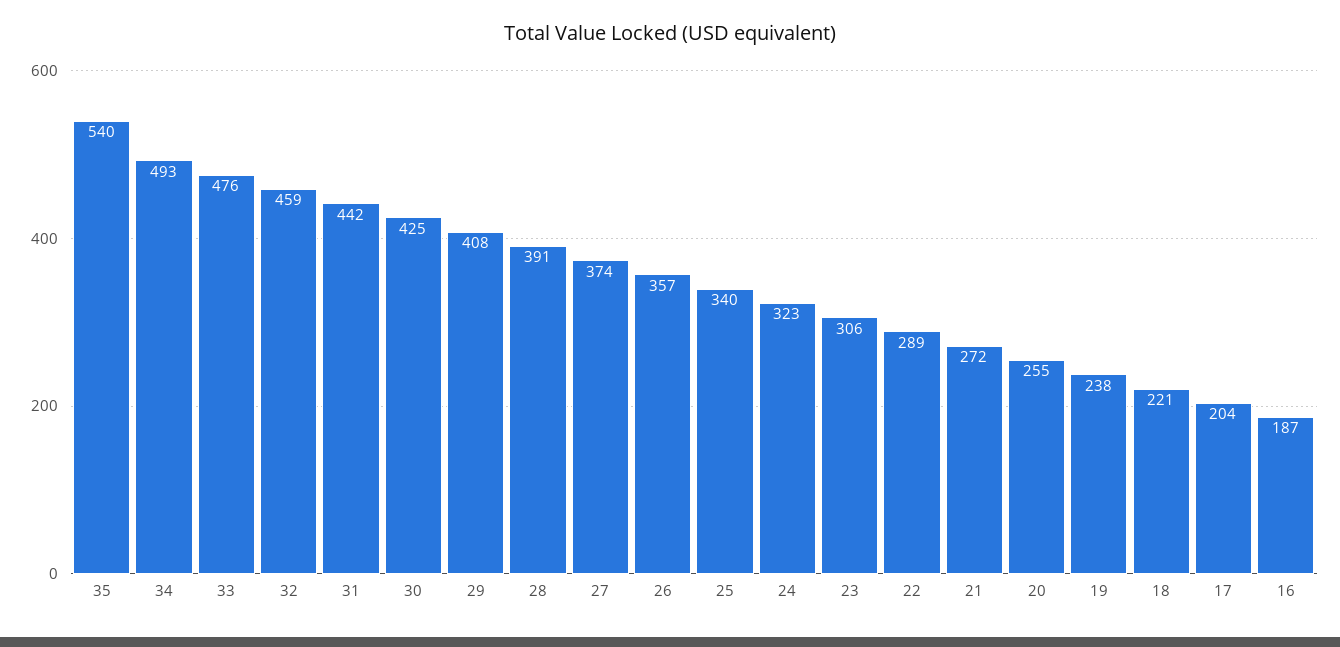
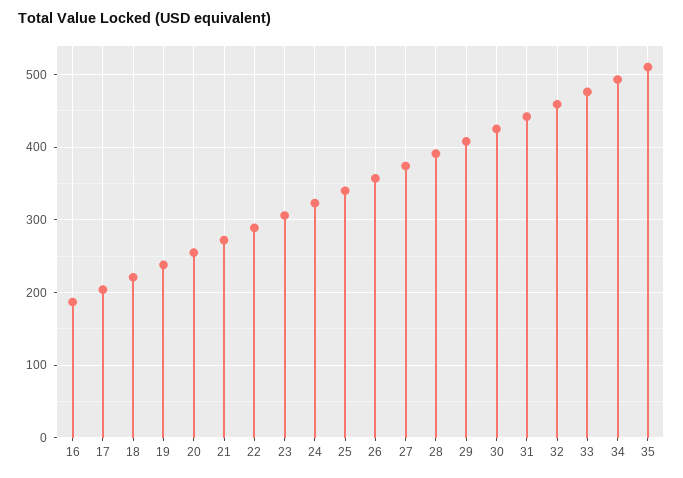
35: 540 -> 510

